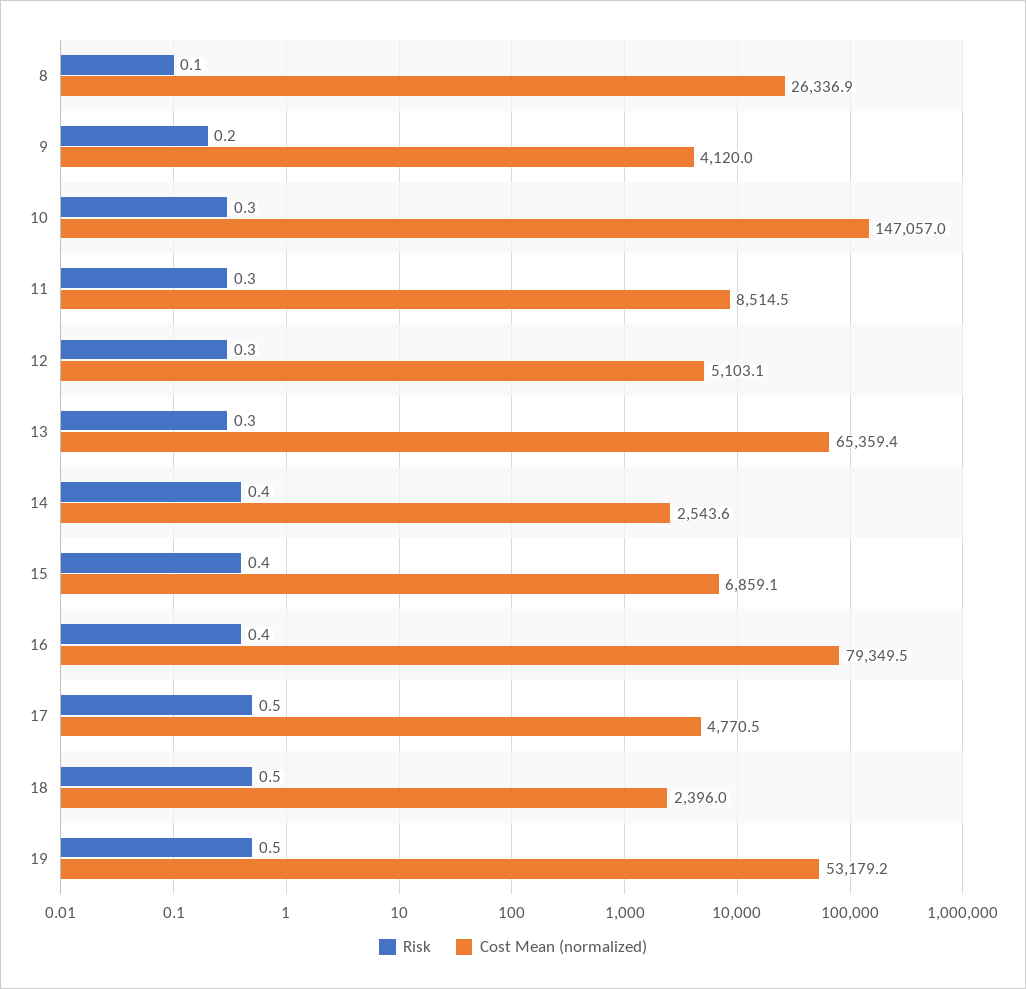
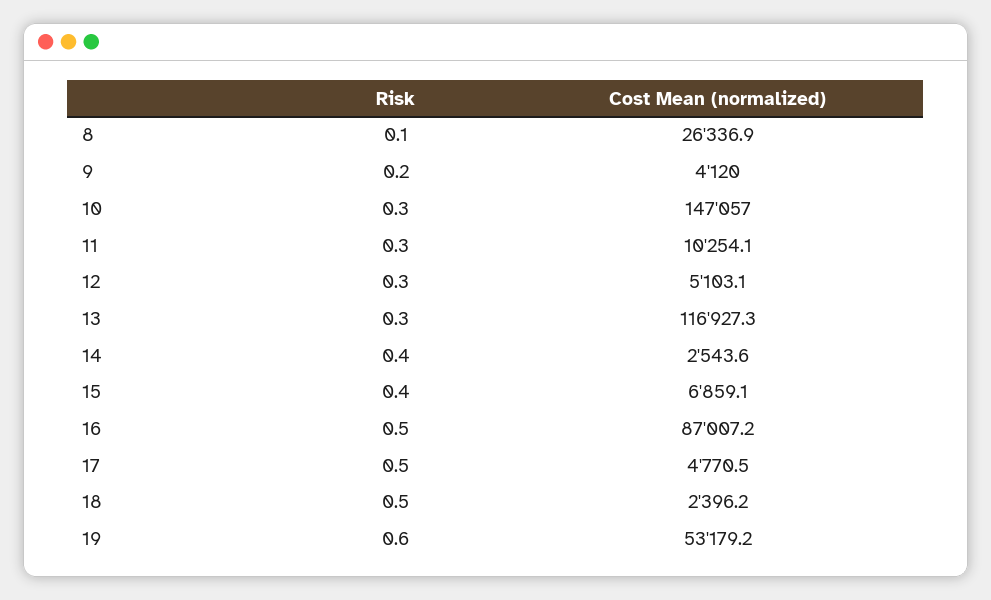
Cost Mean (normalized), 11: 8514.5 -> 10254.1
Cost Mean (normalized), 13: 65359.4 -> 116927.3
Risk, 16: 0.4 -> 0.5
Cost Mean (normalized), 16: 79349.5 -> 87007.2
Cost Mean (normalized), 18: 2396 -> 2396.2
Risk, 19: 0.5 -> 0.6

